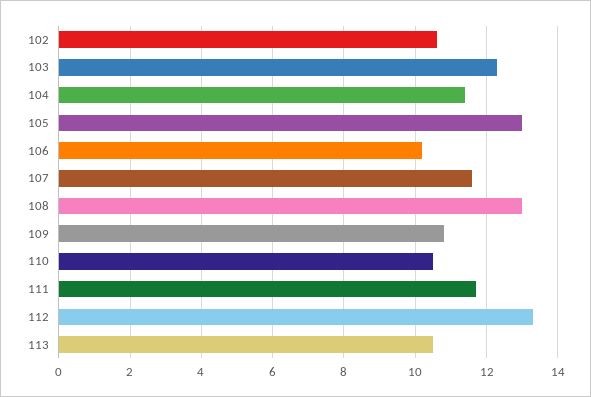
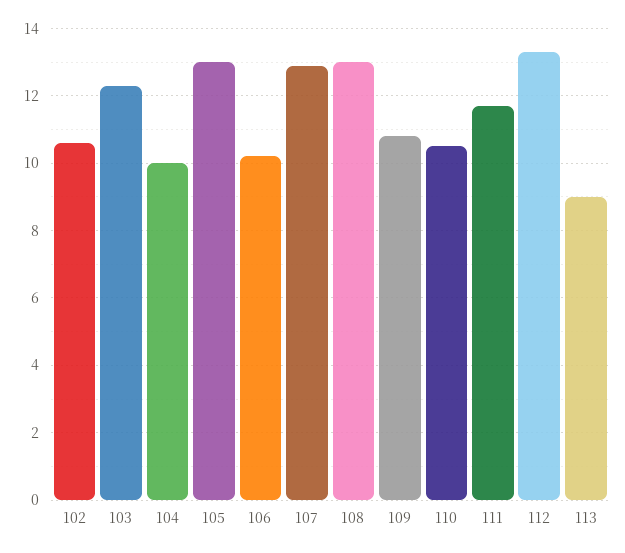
104: 11.5 -> 10
107: 11.5 -> 13
113: 10.5 -> 9

